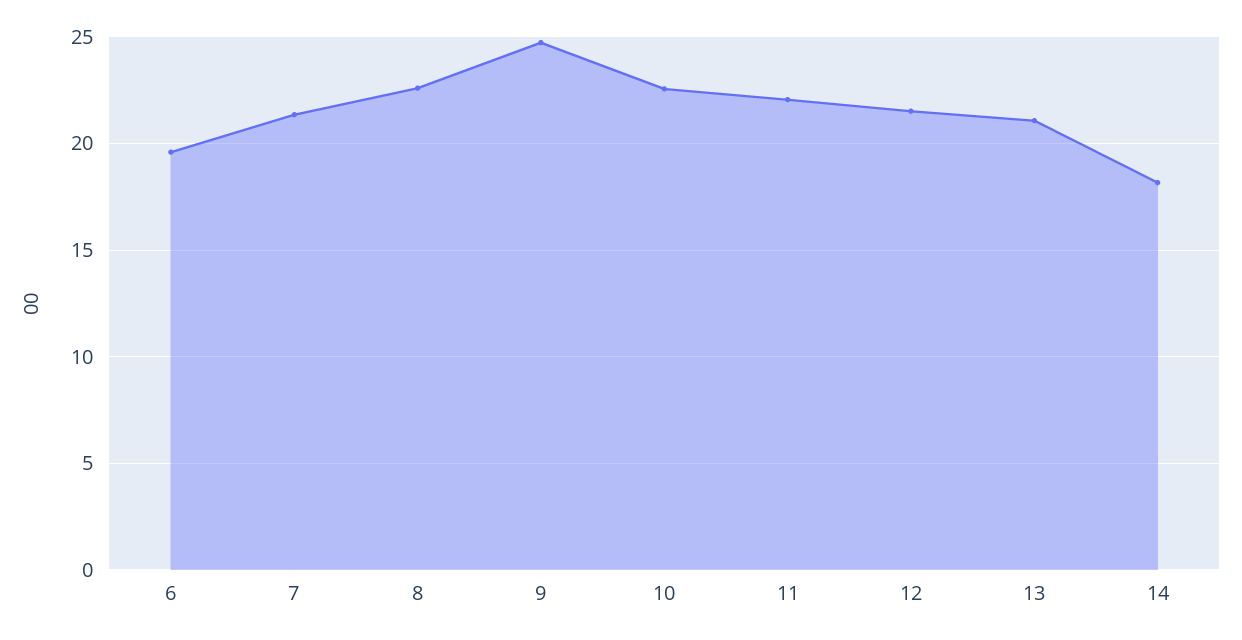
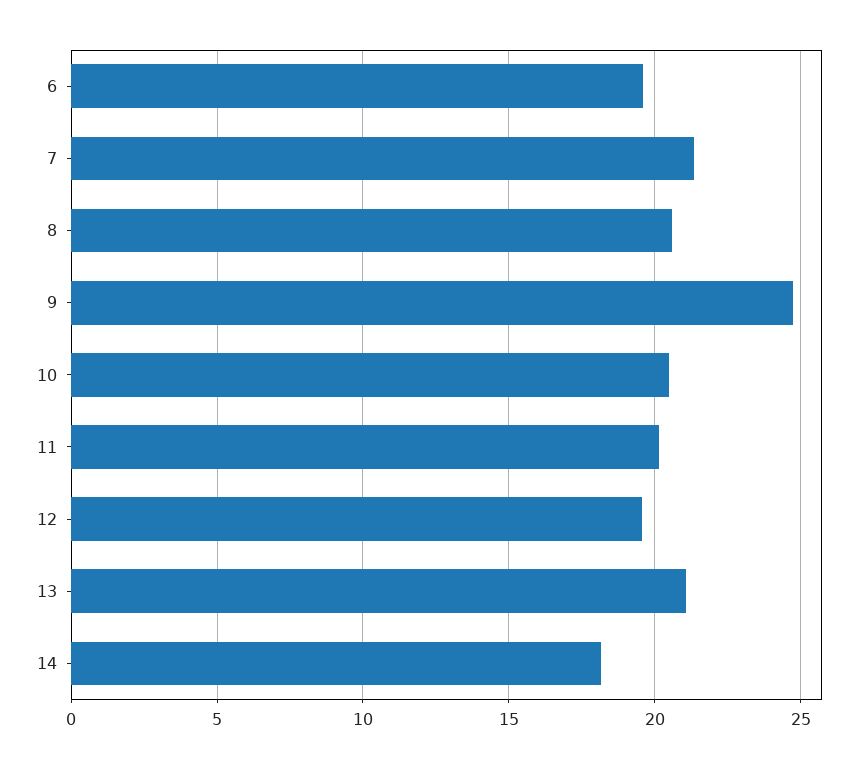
8: 22.5 -> 20.5
10: 22.5 -> 20.5
11: 22 -> 20
12: 21.5 -> 19.5

